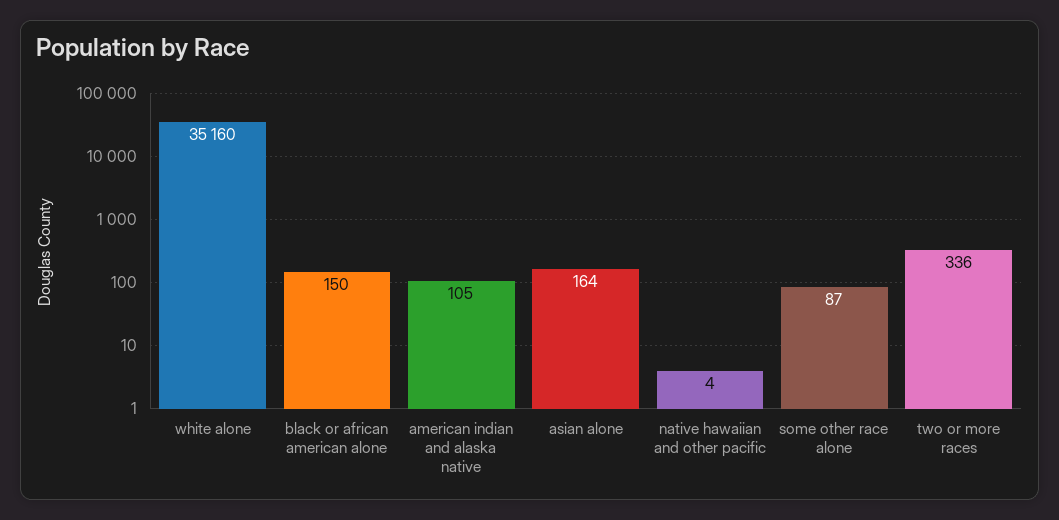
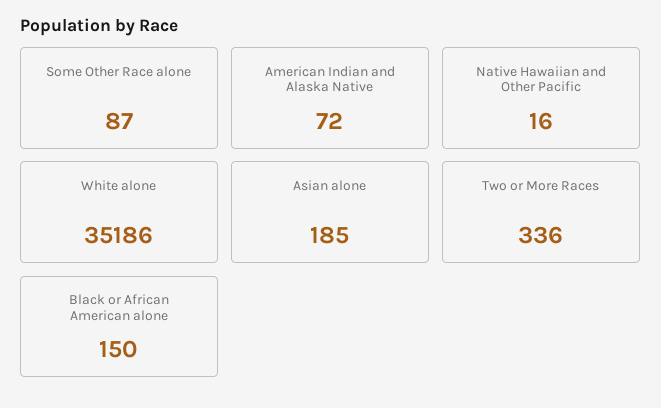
white alone: 35160 -> 35186
american indian and alaska native: 105 -> 72
asian alone: 164 -> 185
native hawaiian and other pacific: 4 -> 16

